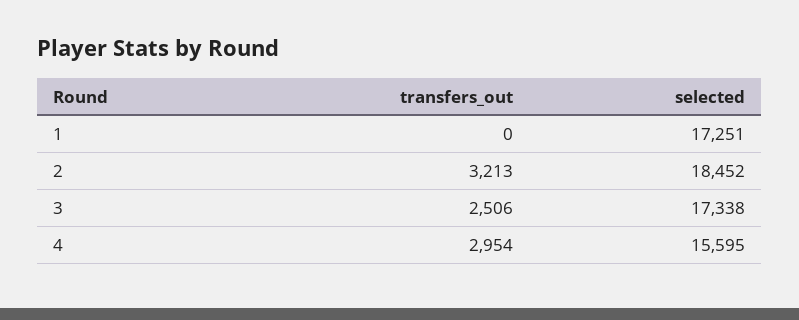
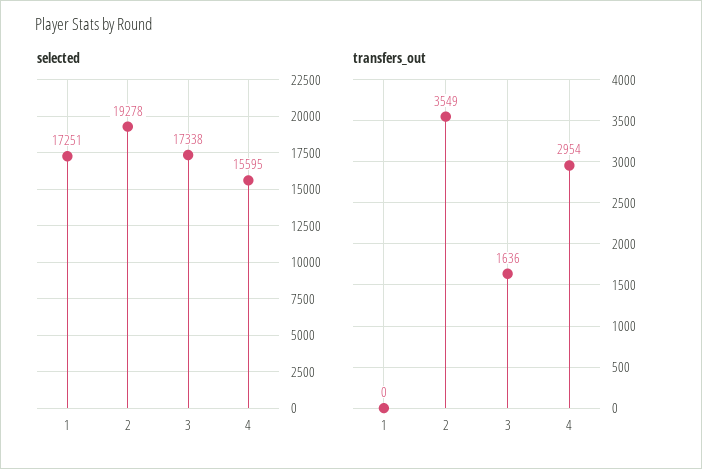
transfers_out, 2: 3213 -> 3549
selected, 2: 18452 -> 19278
transfers_out, 3: 2506 -> 1636

